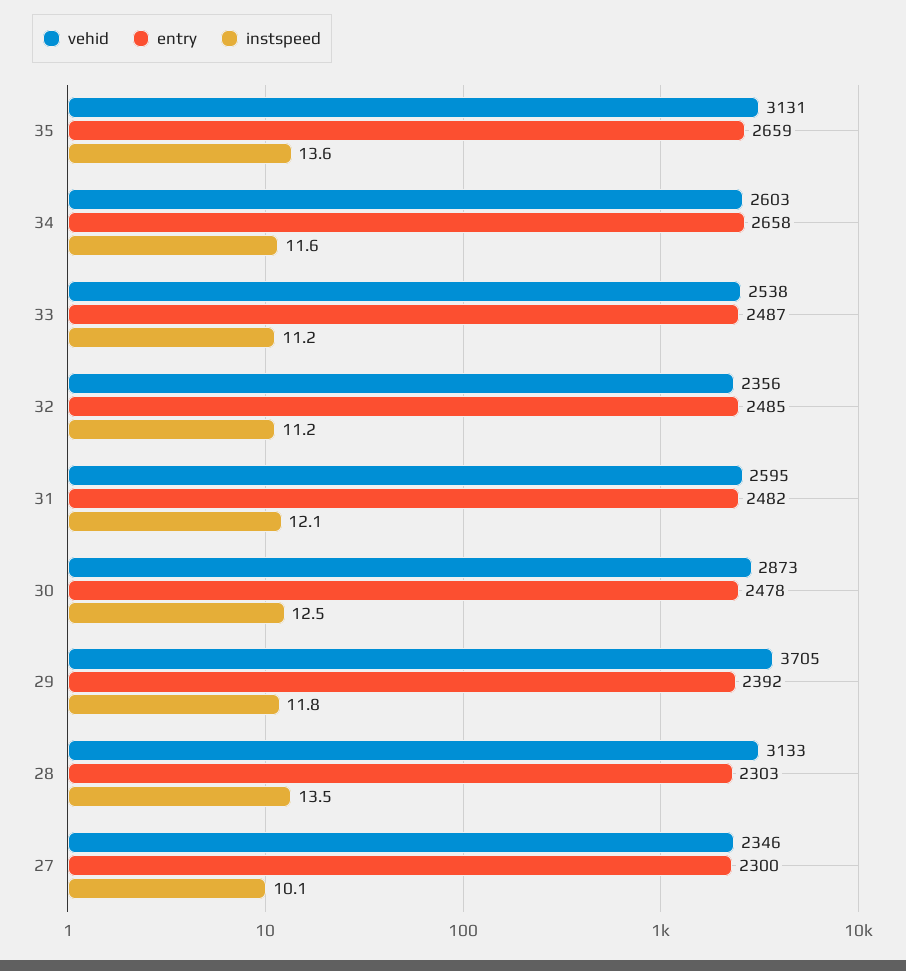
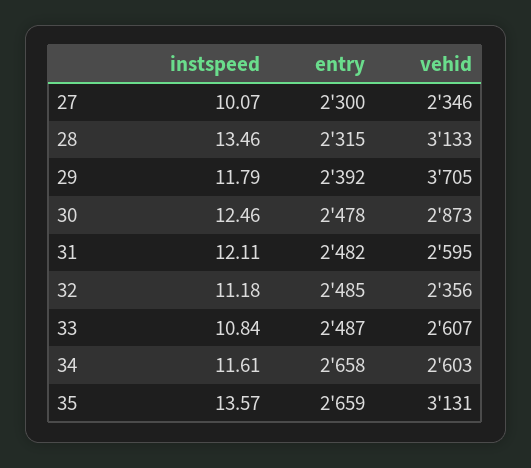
vehid, 33: 2538 -> 2607
instspeed, 33: 11.2 -> 10.84
entry, 28: 2303 -> 2315

